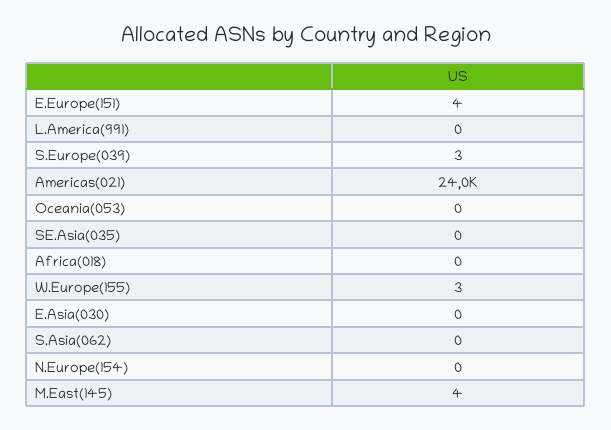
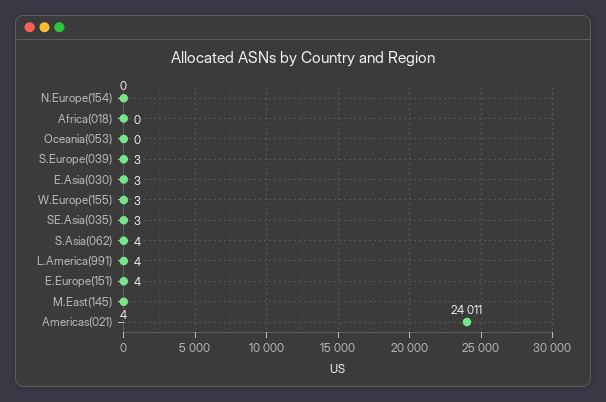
L.America(991): 0 -> 4
SE.Asia(035): 0 -> 3
E.Asia(030): 0 -> 3
S.Asia(062): 0 -> 4

